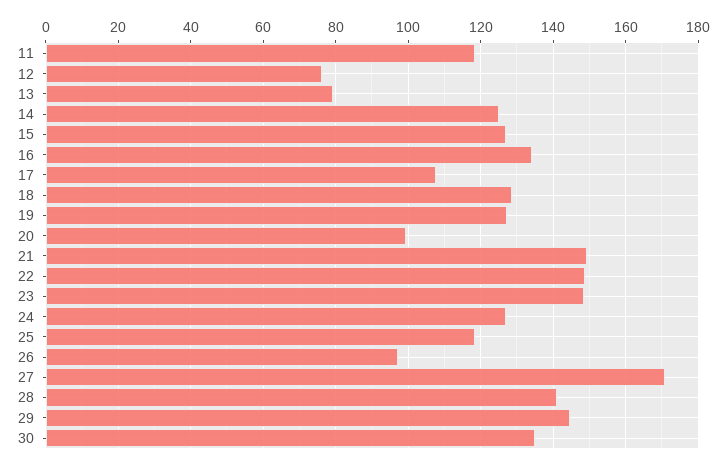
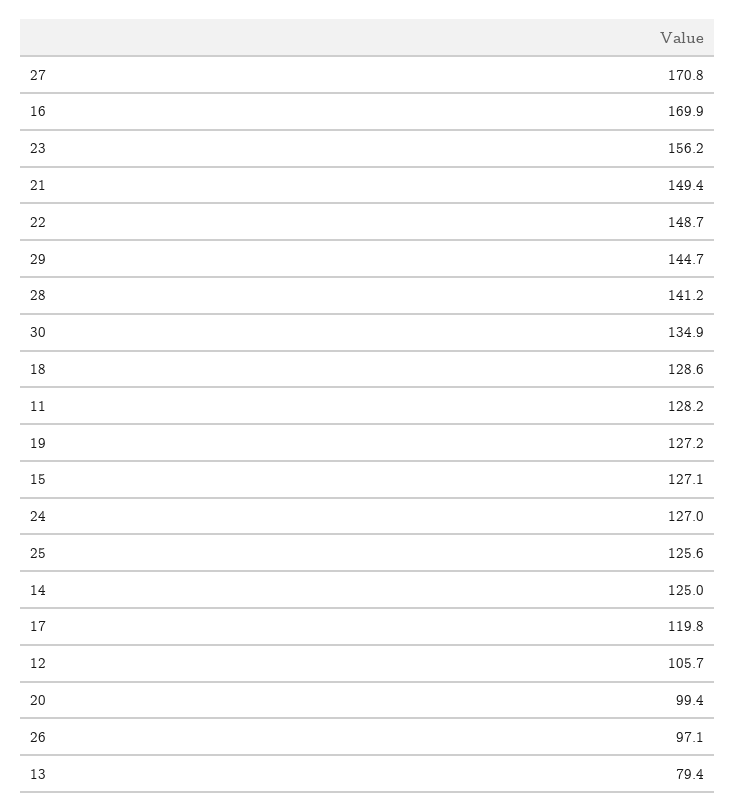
11: 118 -> 128.2
12: 76 -> 105.7
16: 134 -> 169.9
17: 108 -> 119.8
23: 148 -> 156.2
25: 118 -> 125.6

